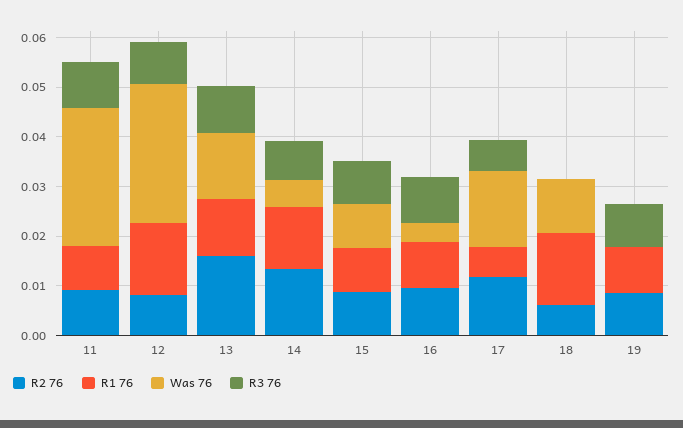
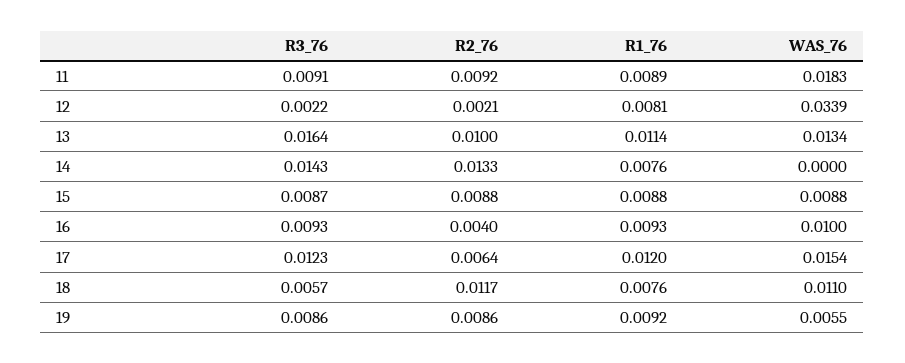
Was 76, 11: 0.028 -> 0.0183
R2 76, 12: 0.008 -> 0.0021
R1 76, 12: 0.014 -> 0.0081
Was 76, 12: 0.028 -> 0.0339
R3 76, 12: 0.008 -> 0.0022
R2 76, 13: 0.016 -> 0.01
R3 76, 13: 0.01 -> 0.0164
R1 76, 14: 0.012 -> 0.0076
Was 76, 14: 0.006 -> 0
R3 76, 14: 0.008 -> 0.0143
R2 76, 16: 0.01 -> 0.004
Was 76, 16: 0.004 -> 0.01
R2 76, 17: 0.012 -> 0.0064
R1 76, 17: 0.006 -> 0.012
R3 76, 17: 0.006 -> 0.0123
R2 76, 18: 0.006 -> 0.0117
R1 76, 18: 0.014 -> 0.0076
R3 76, 18: 0 -> 0.0057
Was 76, 19: 0 -> 0.0055

